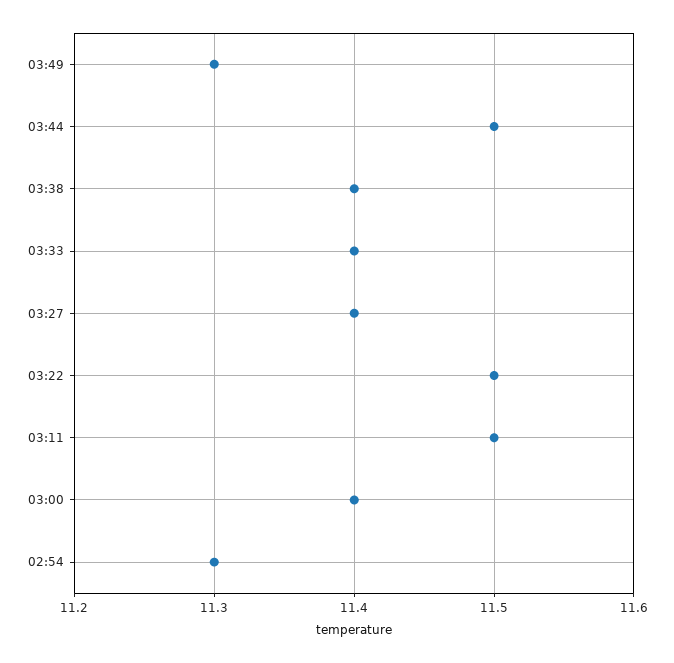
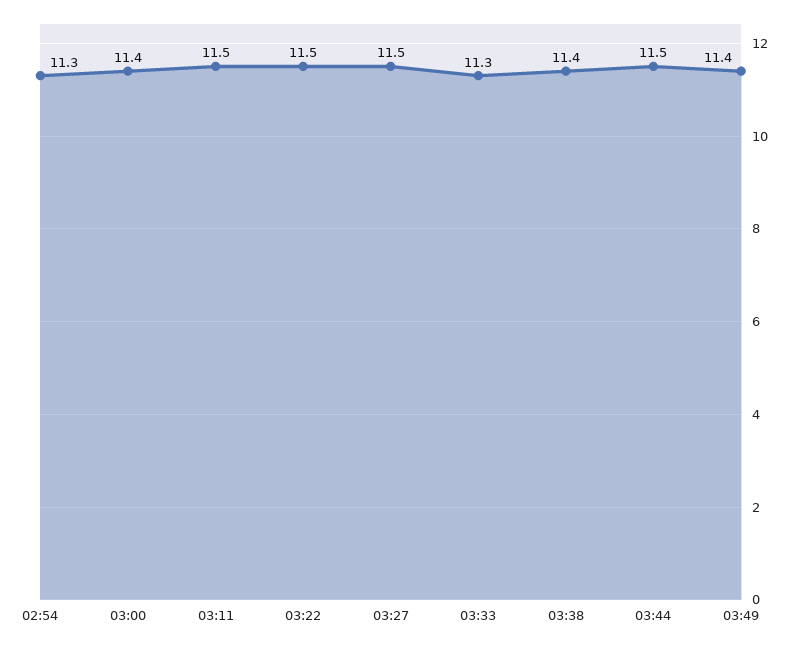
03:49: 11.3 -> 11.4
03:33: 11.4 -> 11.3
03:27: 11.4 -> 11.5

